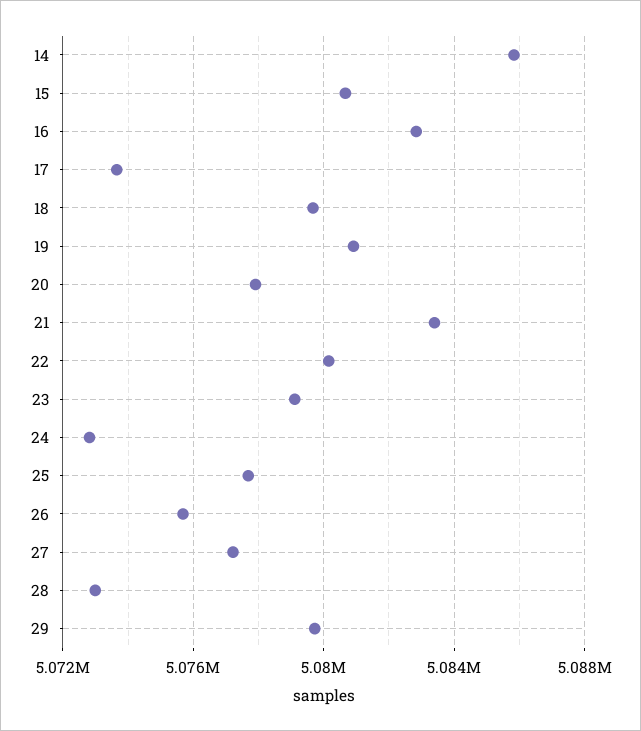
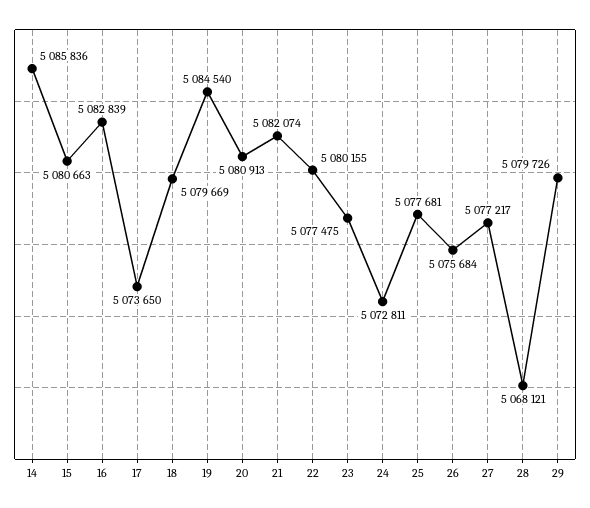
19: 5081000 -> 5084540
20: 5078000 -> 5080913
21: 5083500 -> 5082074
23: 5079000 -> 5077475
28: 5073000 -> 5068121

